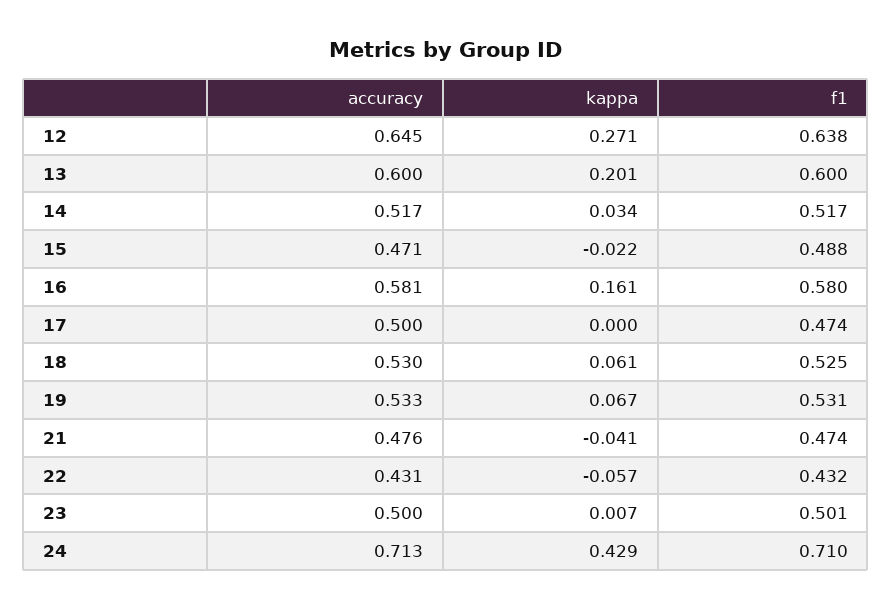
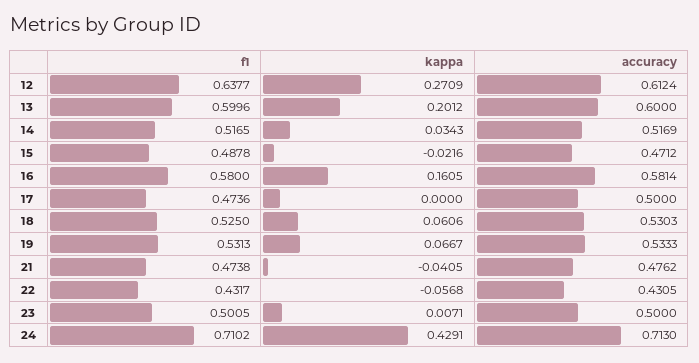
accuracy, 12: 0.645 -> 0.6124

